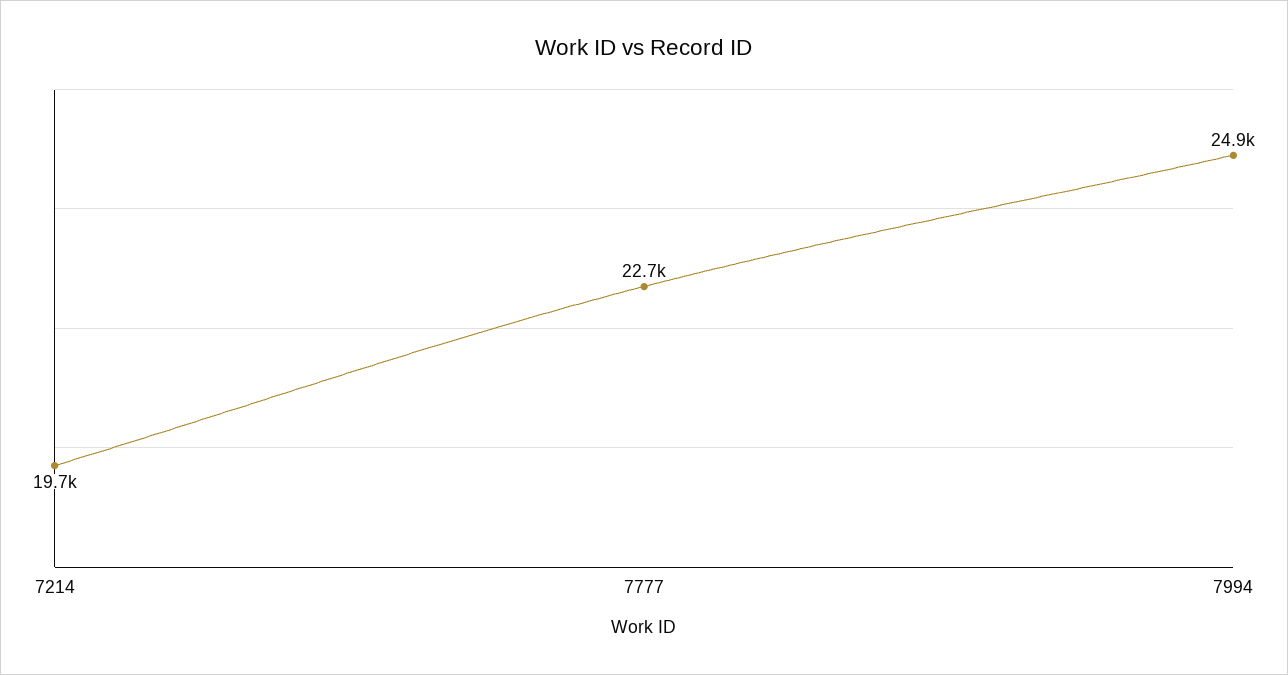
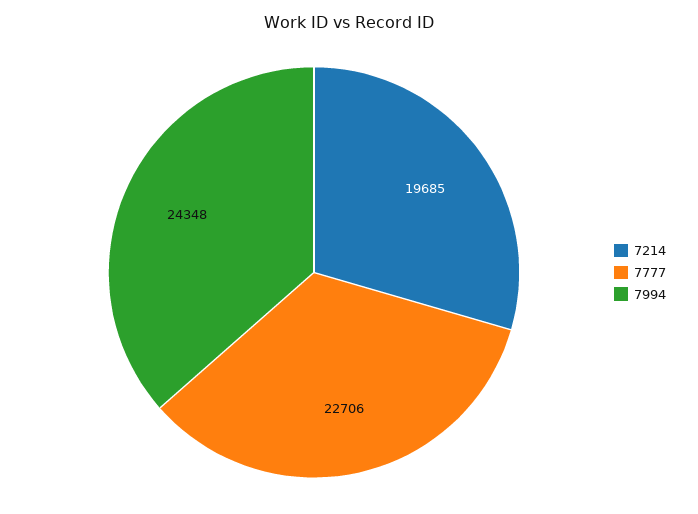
7994: 24900 -> 24348

